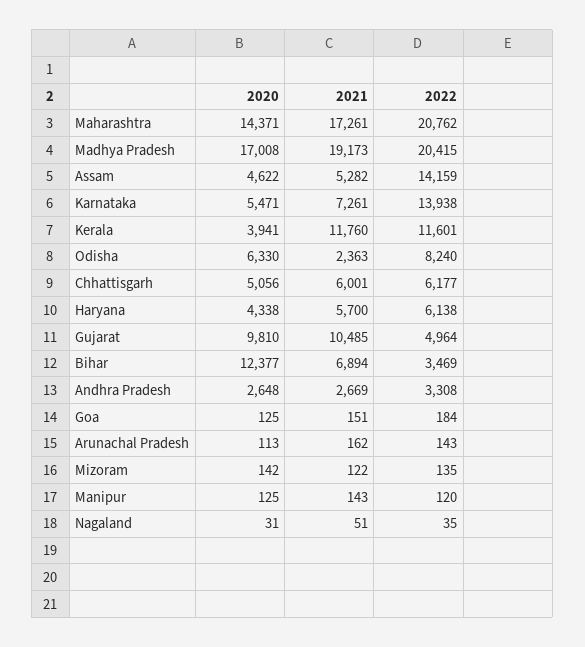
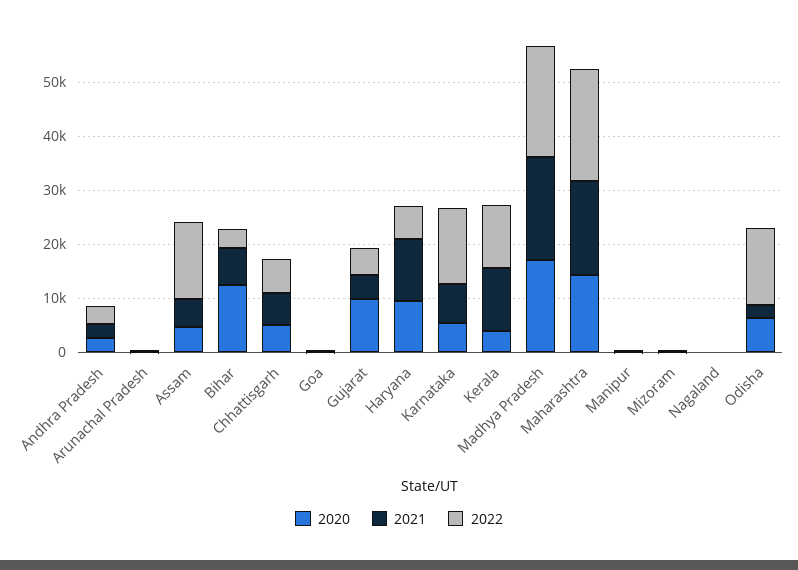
2022, Odisha: 8240 -> 14000
2020, Haryana: 4338 -> 10000
2021, Haryana: 5700 -> 12000
2021, Gujarat: 10485 -> 4000

